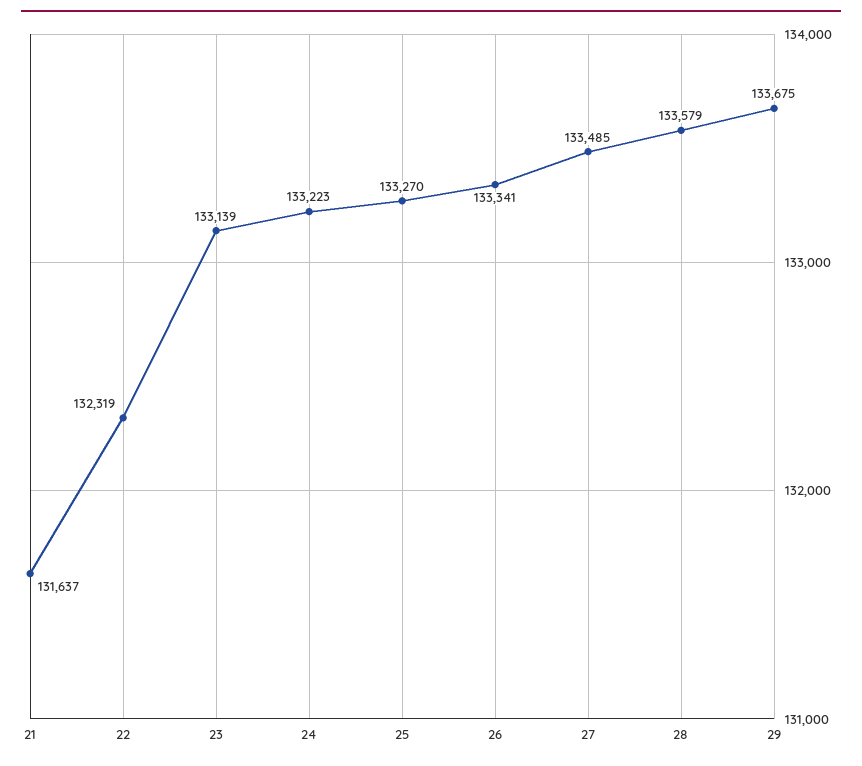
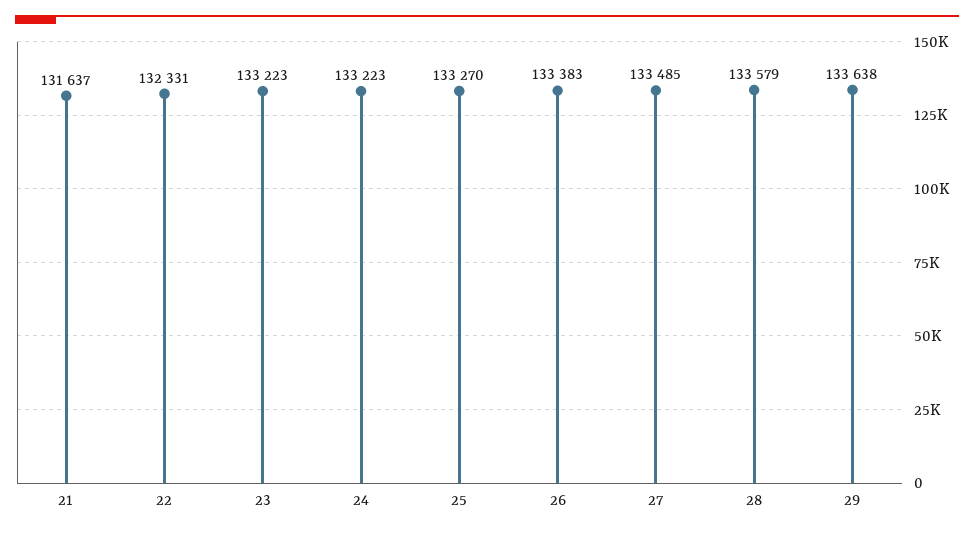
22: 132319 -> 132331
23: 133139 -> 133223
26: 133341 -> 133383
29: 133675 -> 133638

